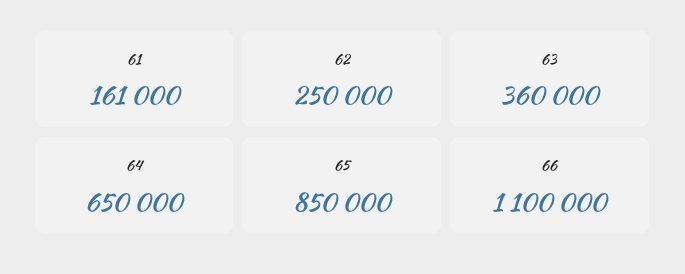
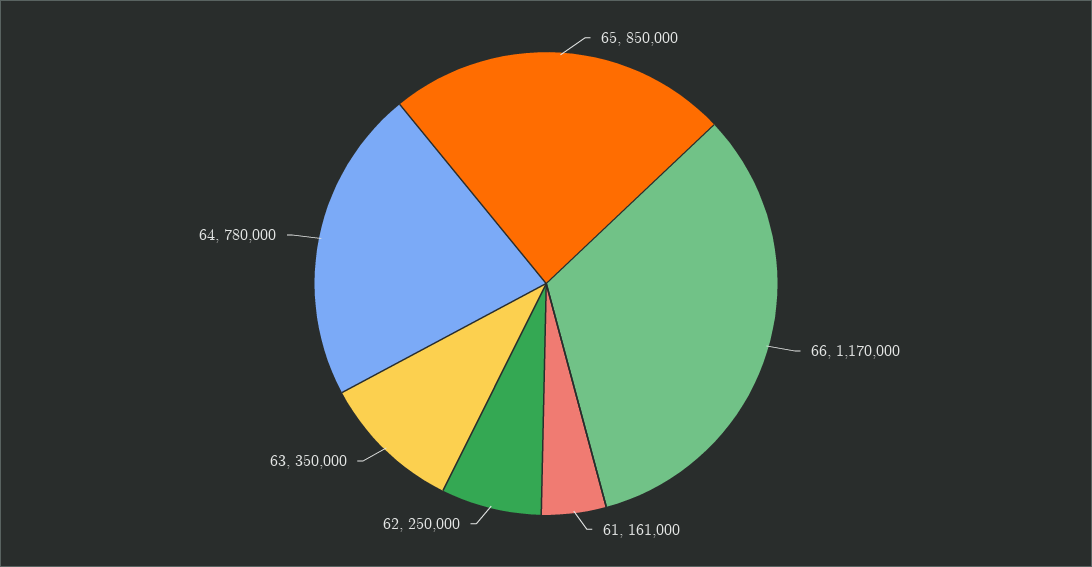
63: 360000 -> 350000
64: 650000 -> 780000
66: 1100000 -> 1170000

